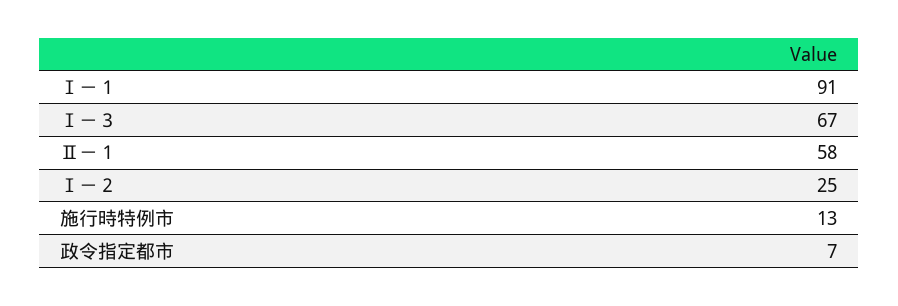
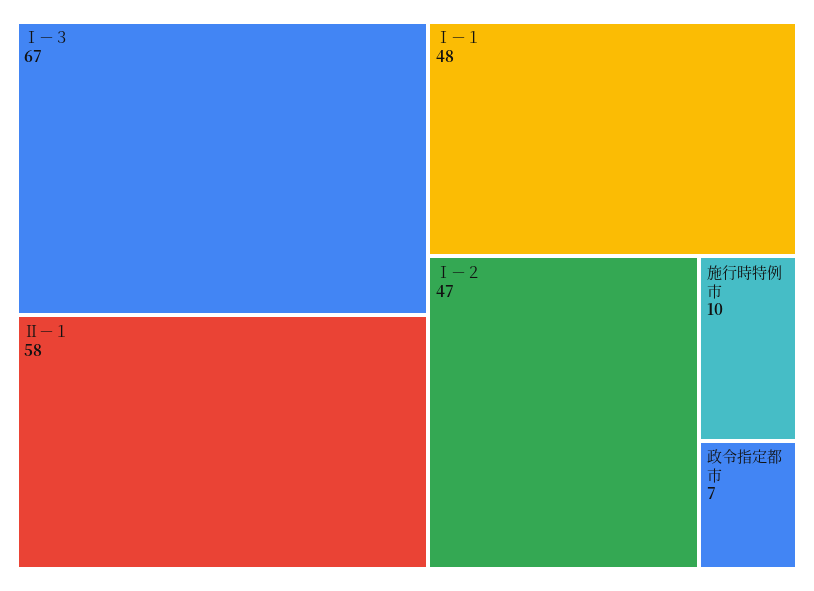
Ⅰ－１: 91 -> 48
Ⅰ－２: 25 -> 47
施行時特例市: 13 -> 10

